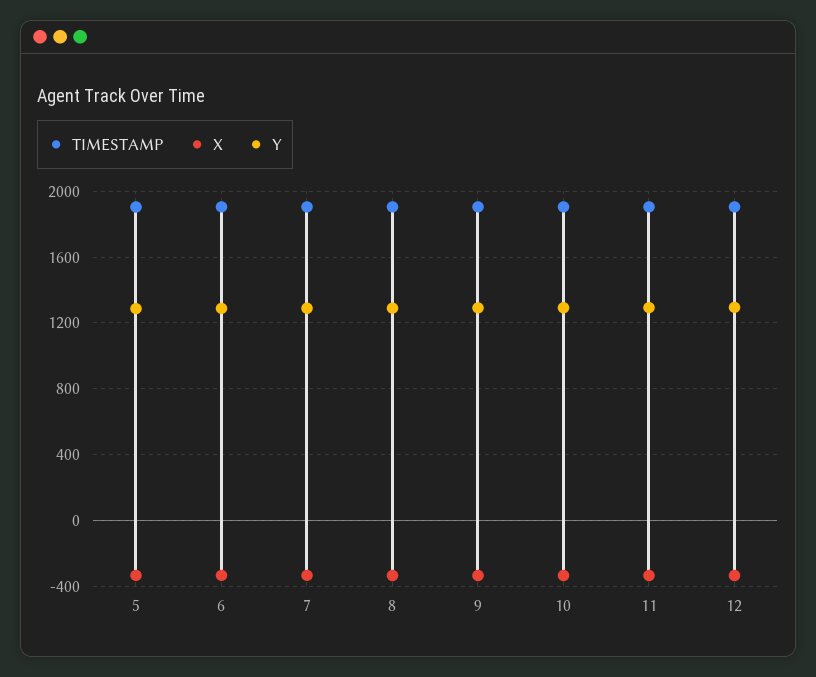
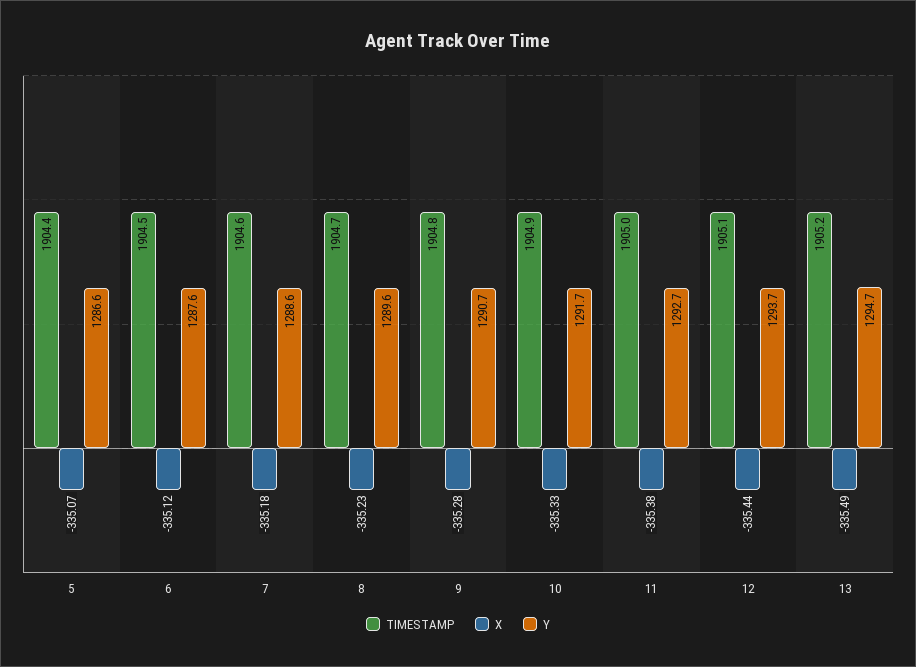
TIMESTAMP, 13: none -> 1905.2
X, 13: none -> -335.49
Y, 13: none -> 1294.7

